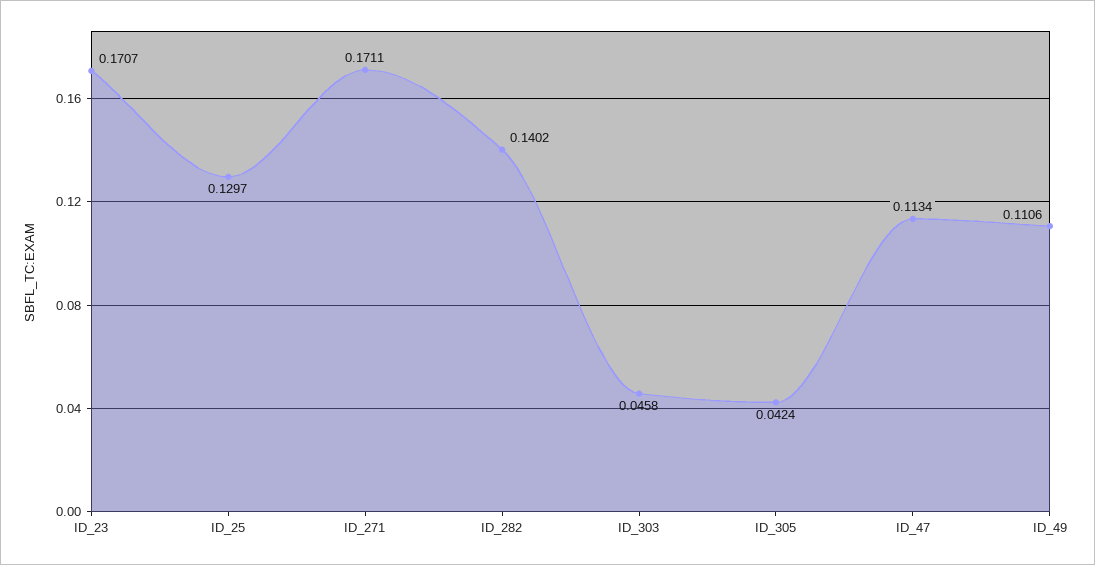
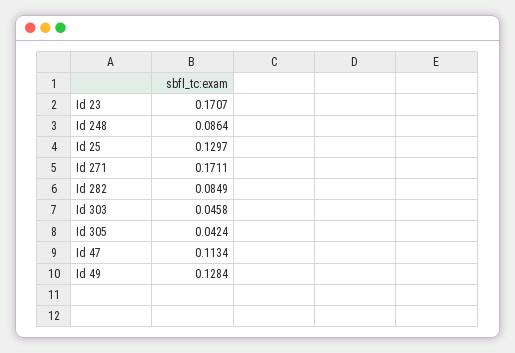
ID_282: 0.1402 -> 0.0849
ID_49: 0.1106 -> 0.1284
Id 248: none -> 0.0864

